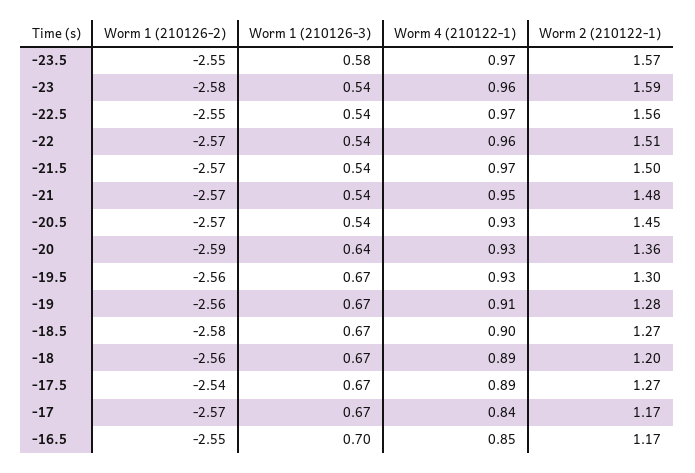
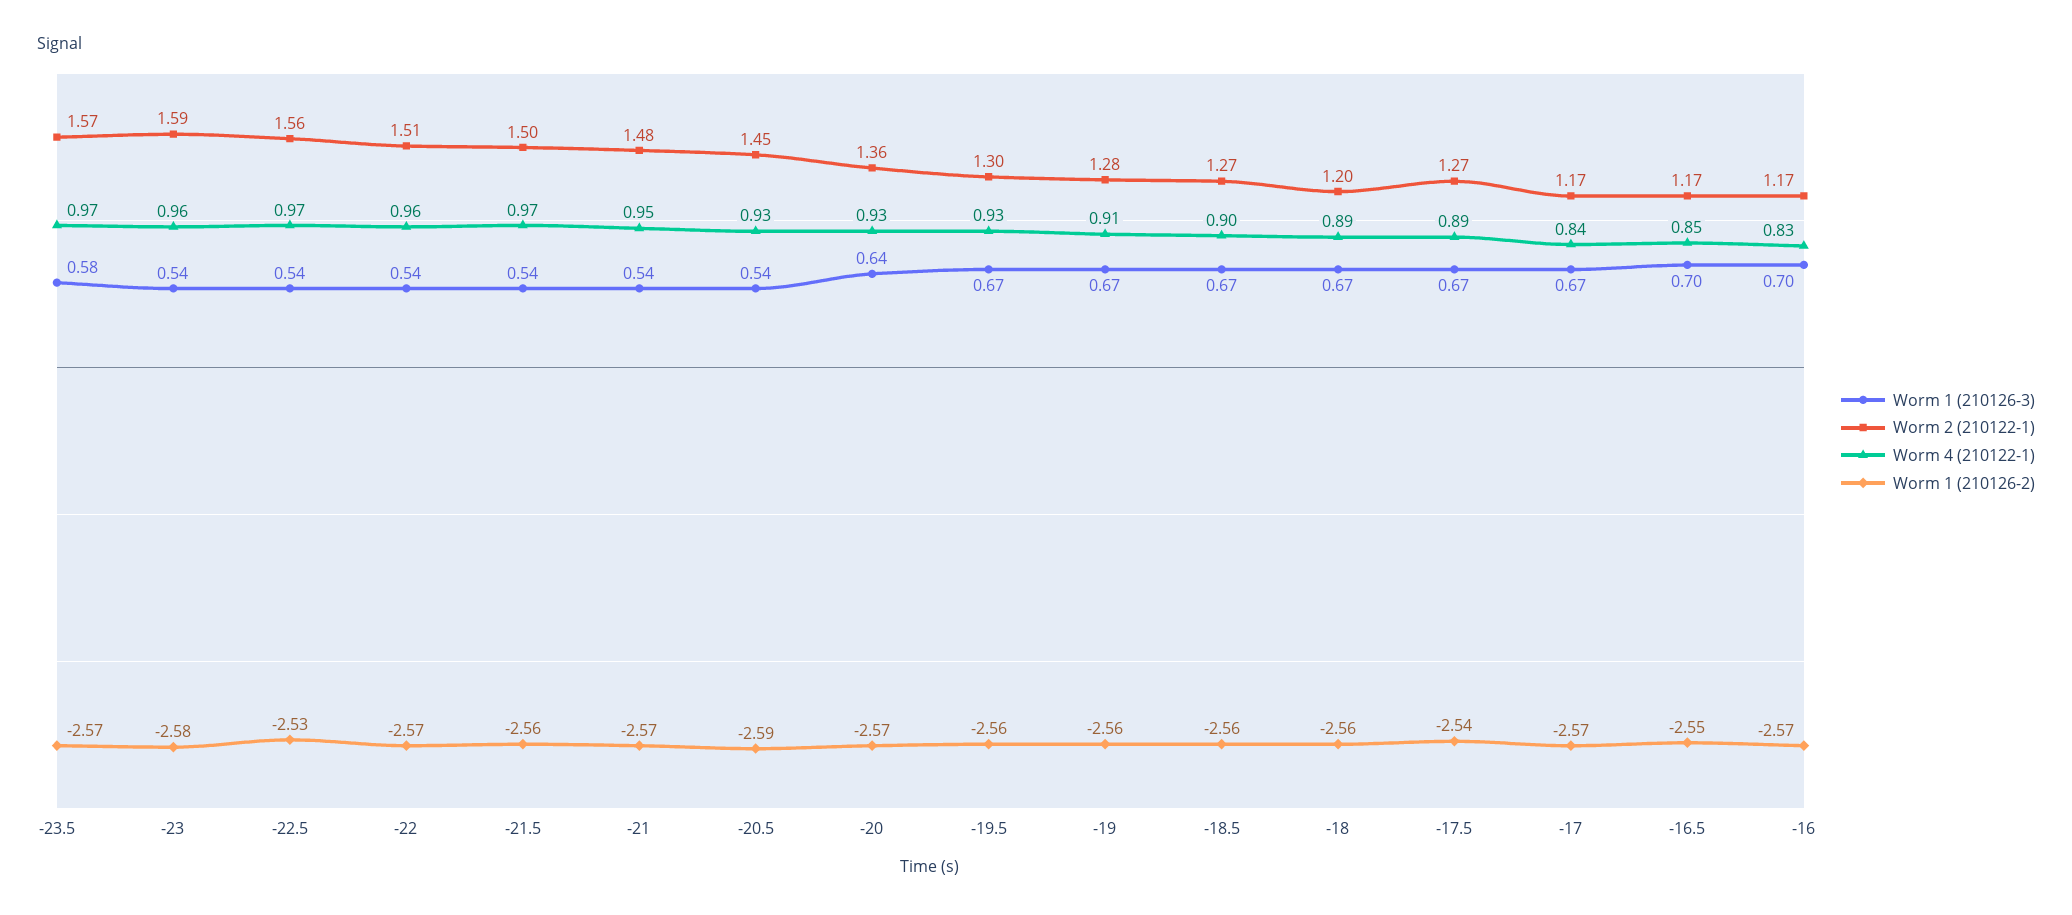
Worm 1 (210126-2), -23.5: -2.55 -> -2.57
Worm 1 (210126-2), -22.5: -2.55 -> -2.53
Worm 1 (210126-2), -21.5: -2.57 -> -2.56
Worm 1 (210126-2), -20.5: -2.57 -> -2.59
Worm 1 (210126-2), -20: -2.59 -> -2.57
Worm 1 (210126-2), -18.5: -2.58 -> -2.56
Worm 1 (210126-3), -16: none -> 0.7
Worm 2 (210122-1), -16: none -> 1.17
Worm 4 (210122-1), -16: none -> 0.83
Worm 1 (210126-2), -16: none -> -2.57

